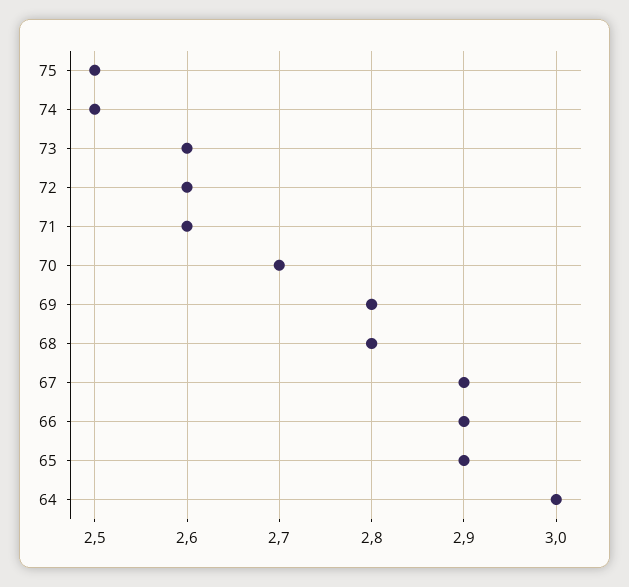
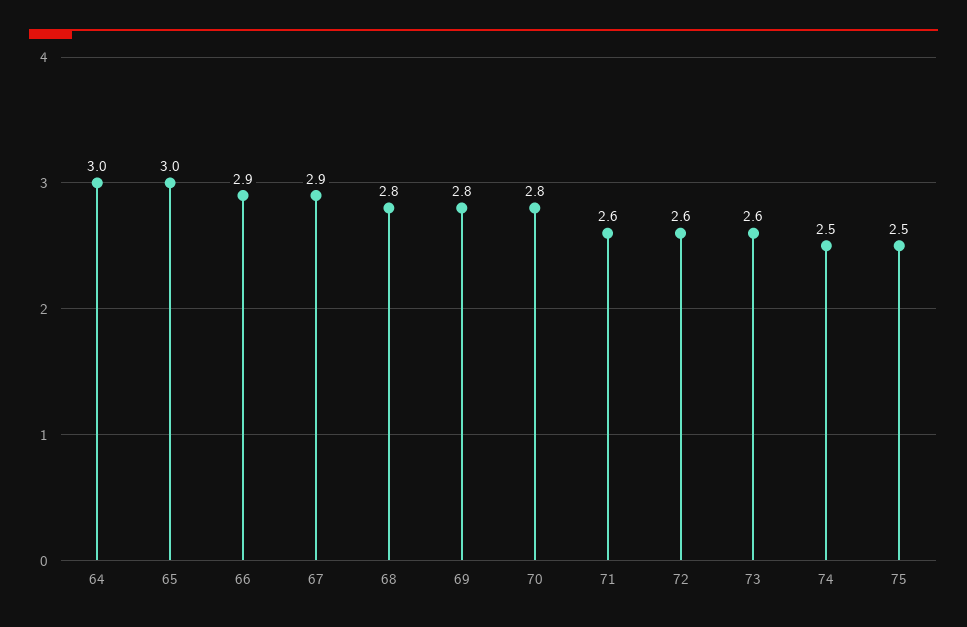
70: 2.7 -> 2.8
65: 2.9 -> 3

